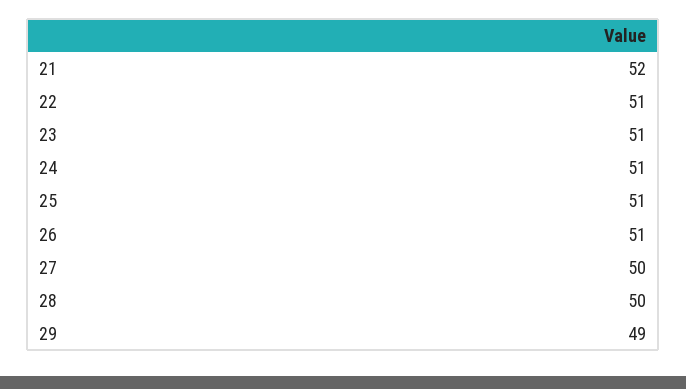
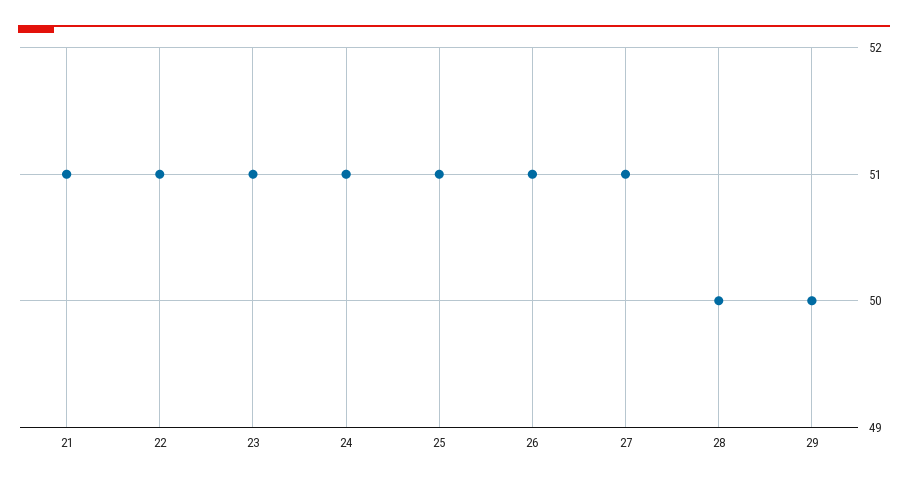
21: 52 -> 51
27: 50 -> 51
29: 49 -> 50

